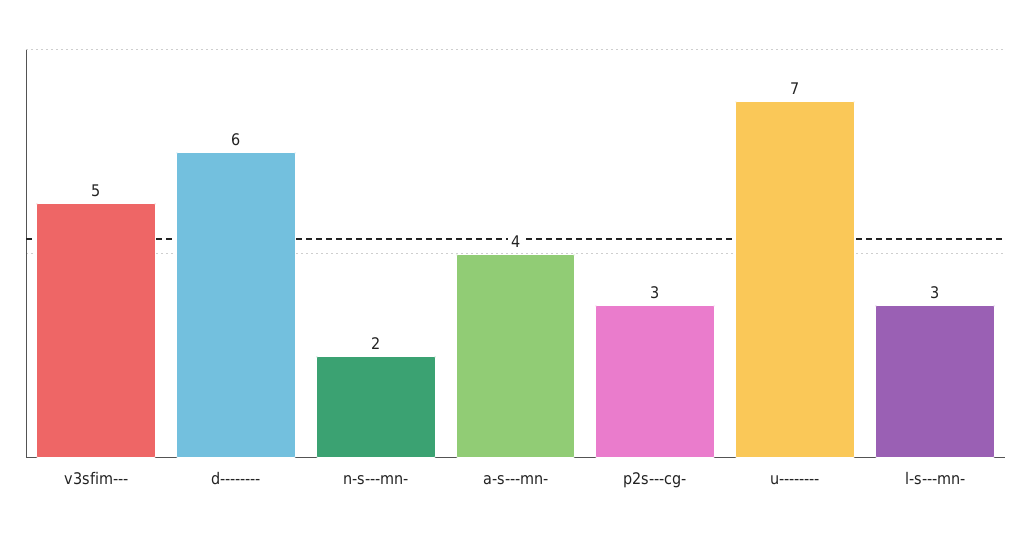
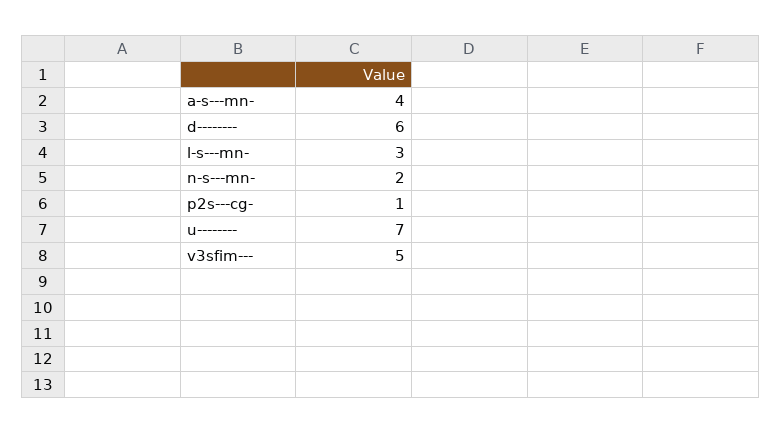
p2s---cg-: 3 -> 1

